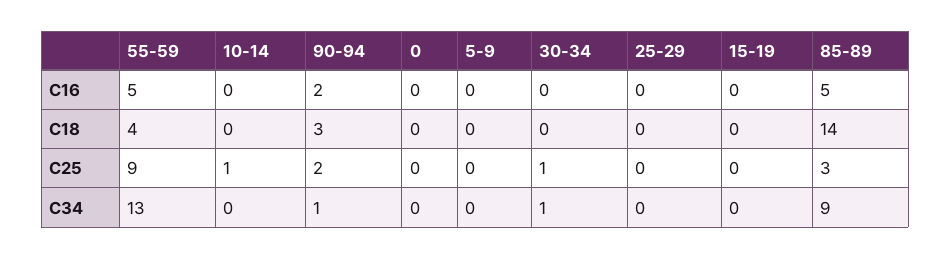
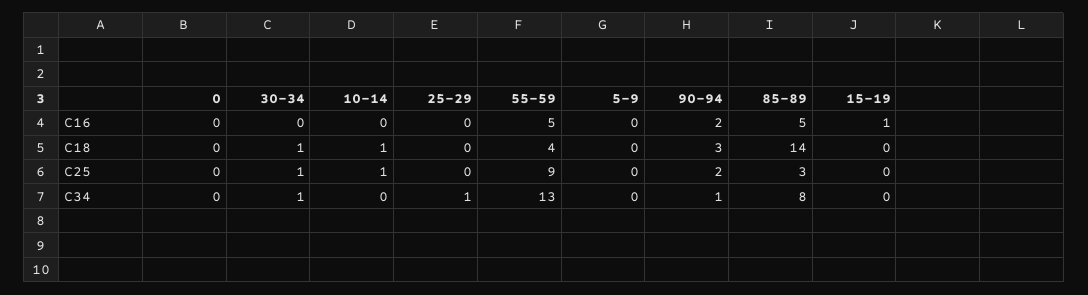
15-19, C16: 0 -> 1
10-14, C18: 0 -> 1
30-34, C18: 0 -> 1
25-29, C34: 0 -> 1
85-89, C34: 9 -> 8

